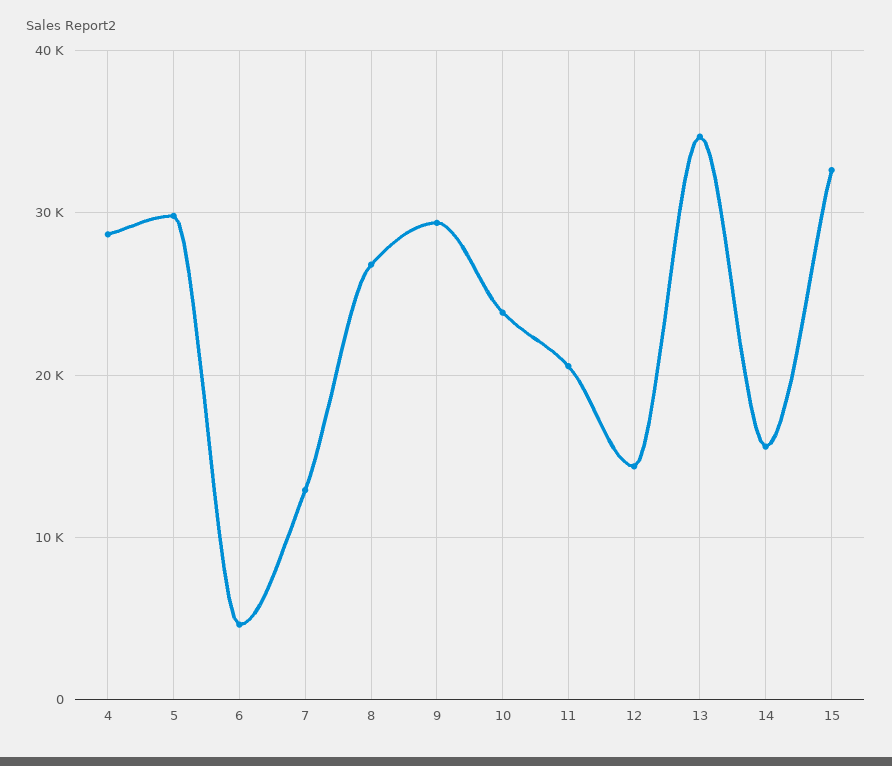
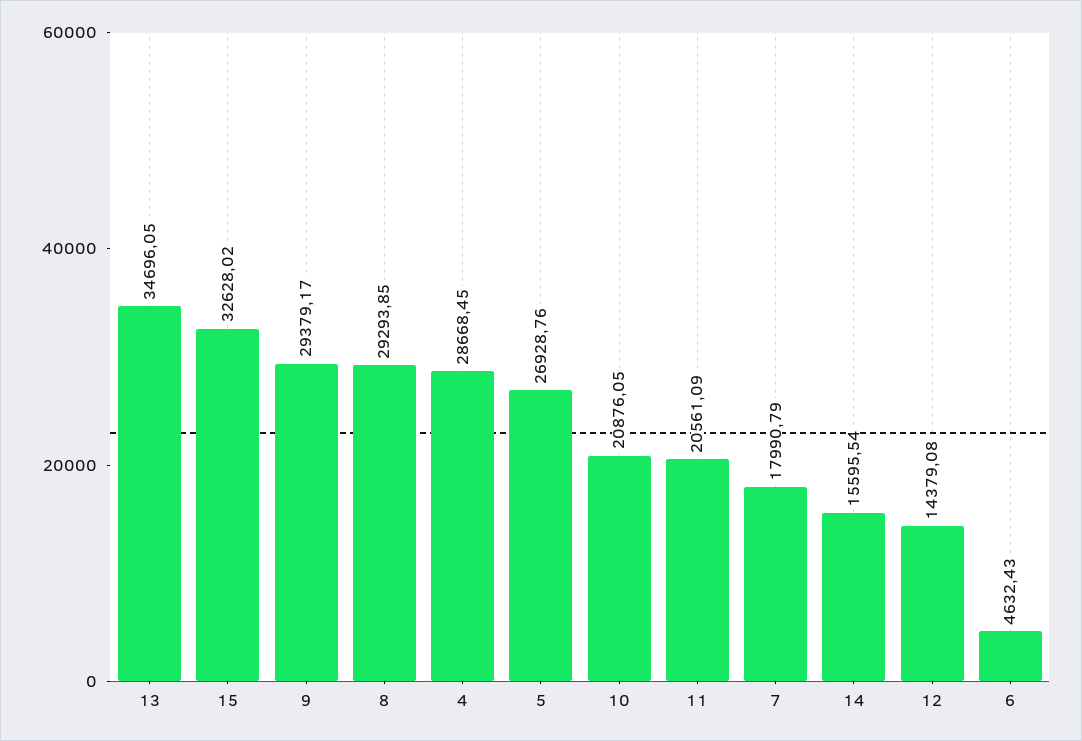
5: 30000 -> 26928.76
7: 13000 -> 17990.79
8: 27000 -> 29293.85
10: 24000 -> 20876.05

